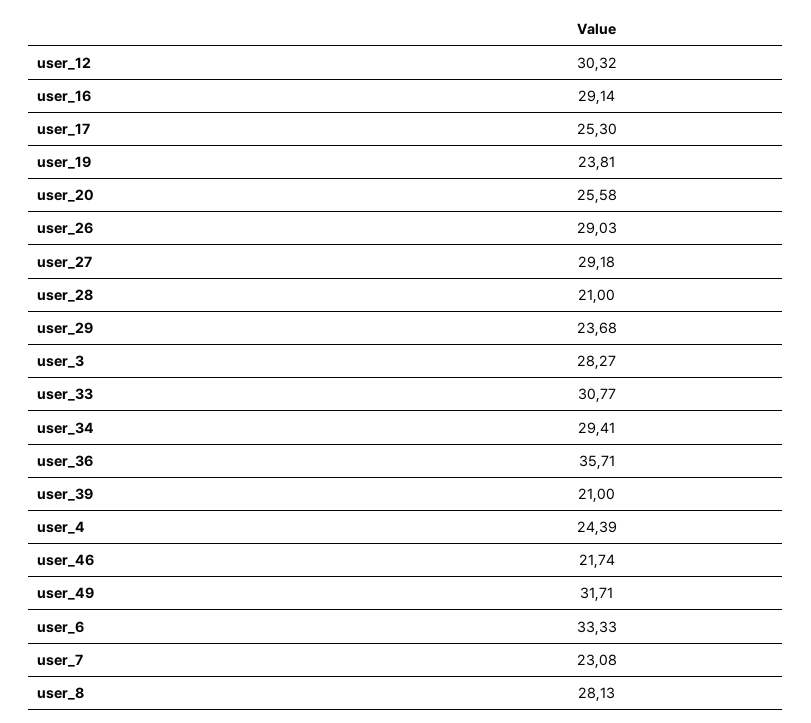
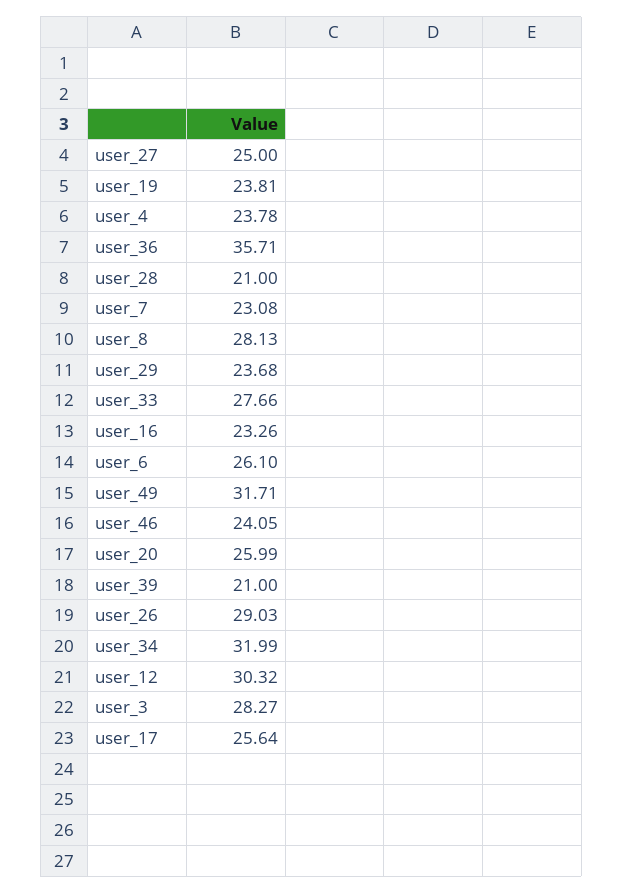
user_16: 29.14 -> 23.26
user_17: 25.3 -> 25.64
user_20: 25.58 -> 25.99
user_27: 29.18 -> 25
user_33: 30.77 -> 27.66
user_34: 29.41 -> 31.99
user_4: 24.39 -> 23.78
user_46: 21.74 -> 24.05
user_6: 33.33 -> 26.1

